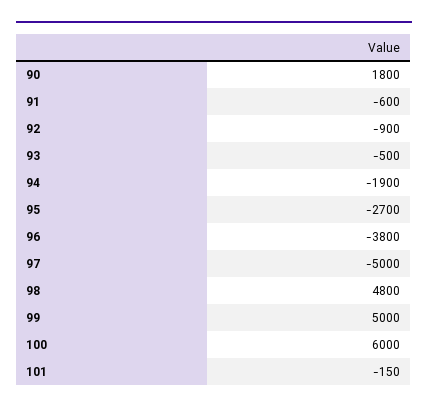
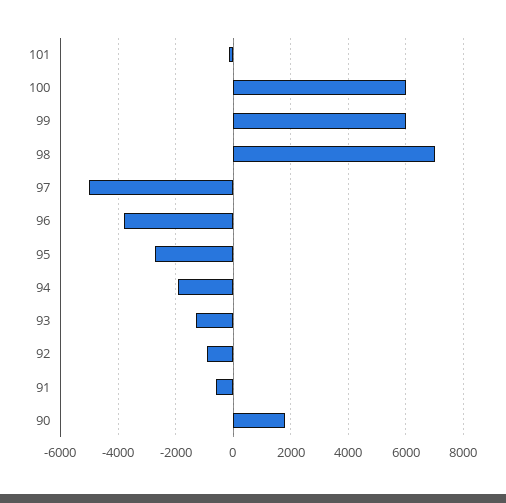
93: -500 -> -1250
98: 4800 -> 7000
99: 5000 -> 6000

